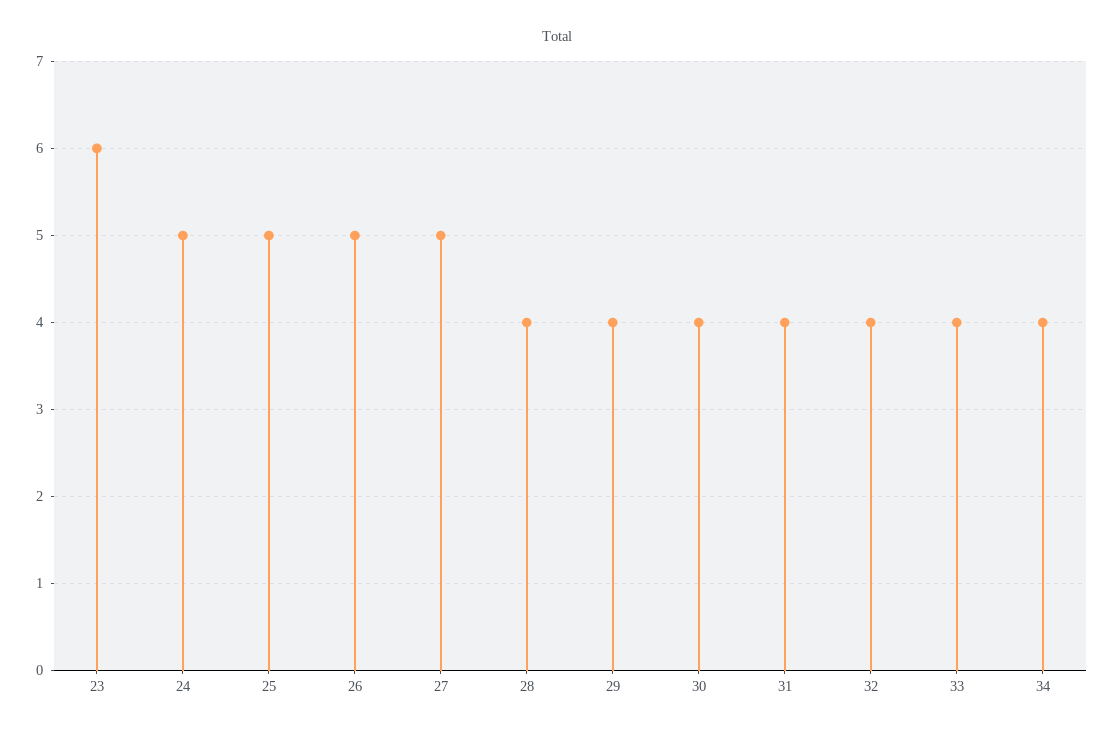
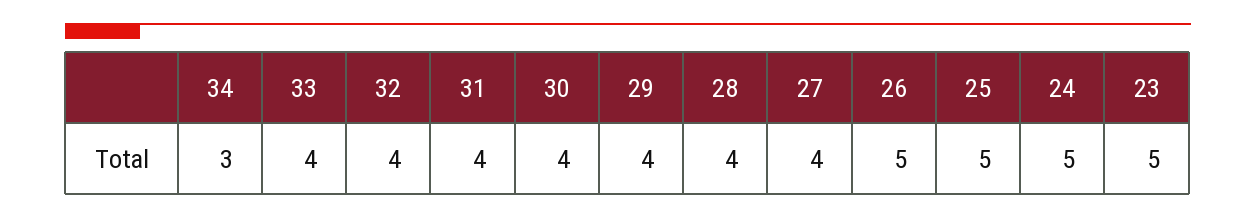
23: 6 -> 5
27: 5 -> 4
34: 4 -> 3

